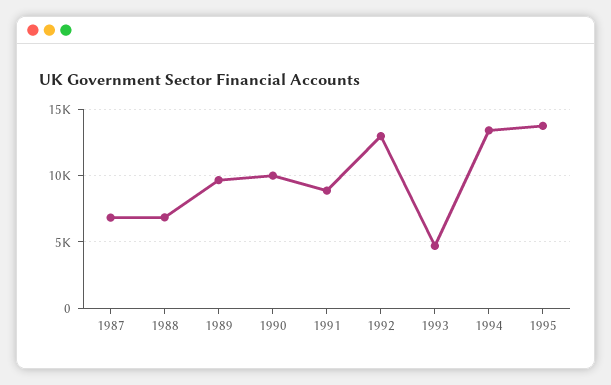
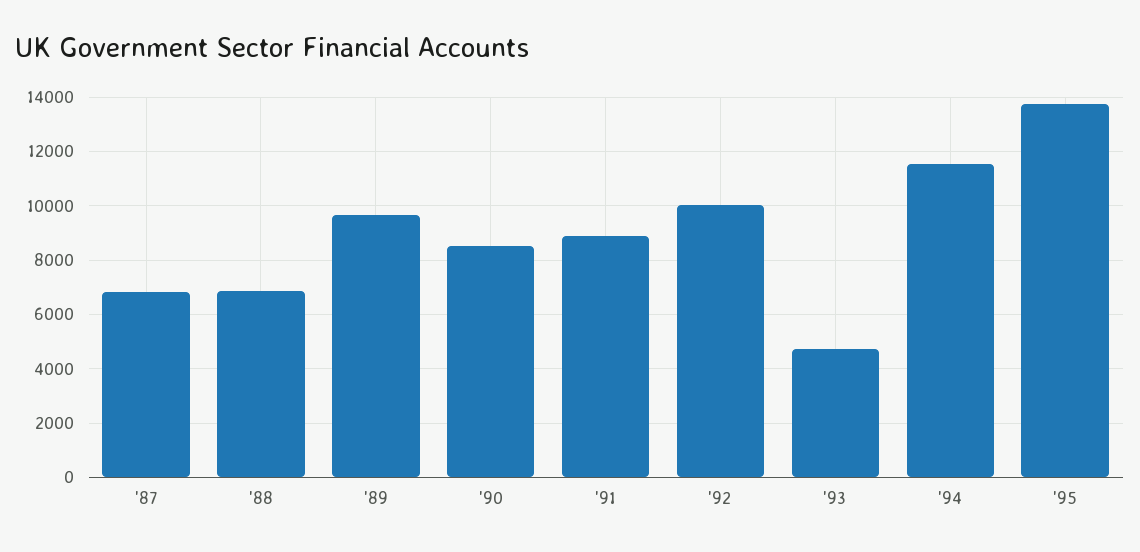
1990: 10000 -> 8500
1992: 13000 -> 10000
1994: 13500 -> 11500

